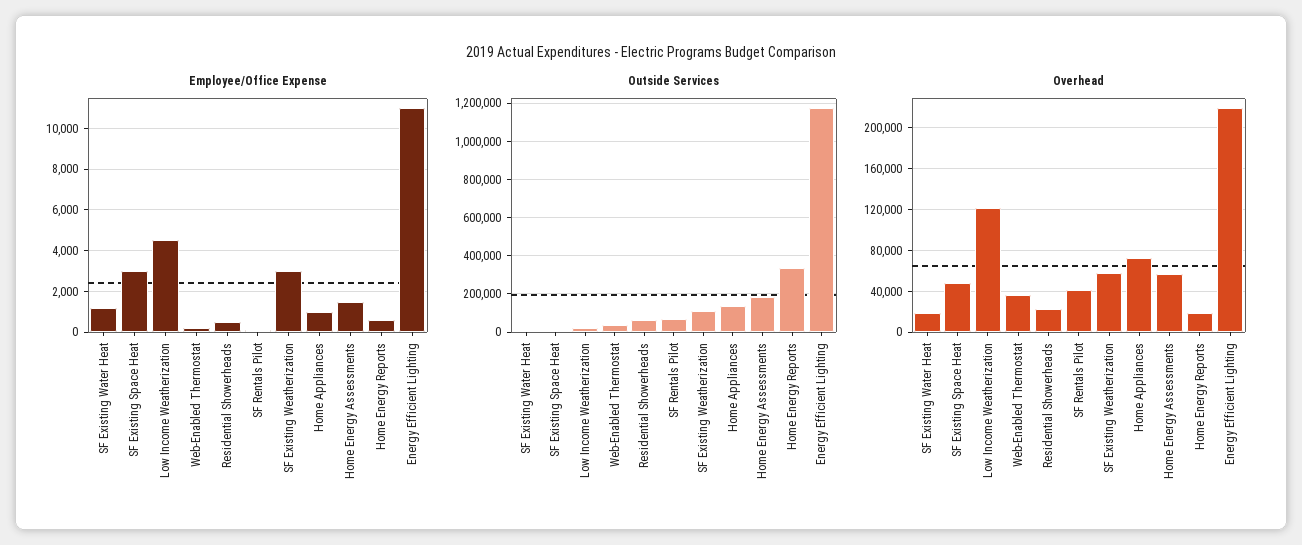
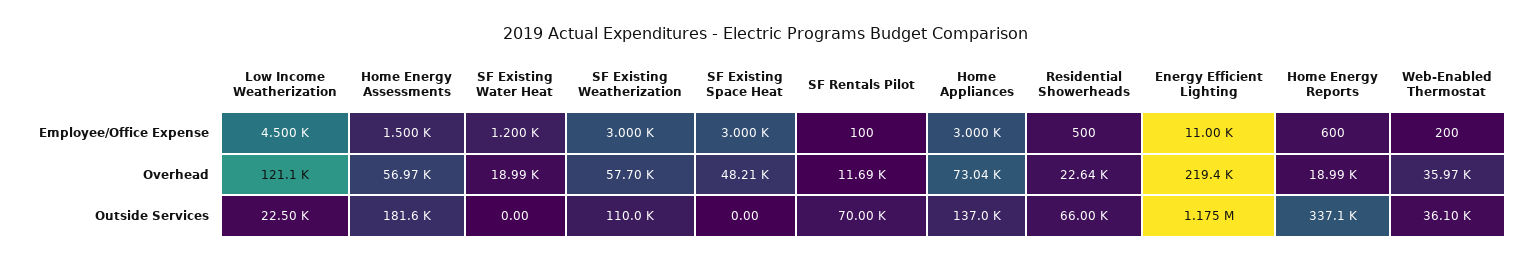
Employee/Office Expense, Home Appliances: 1000 -> 3000
Overhead, SF Rentals Pilot: 40000 -> 11690

